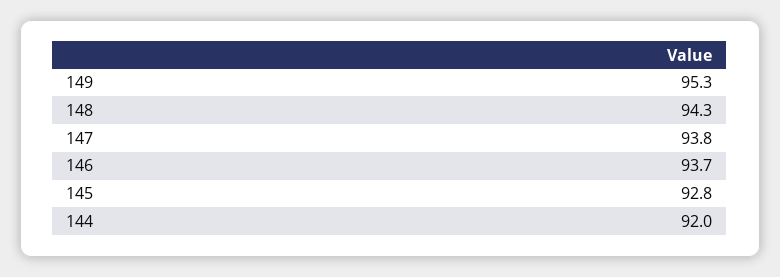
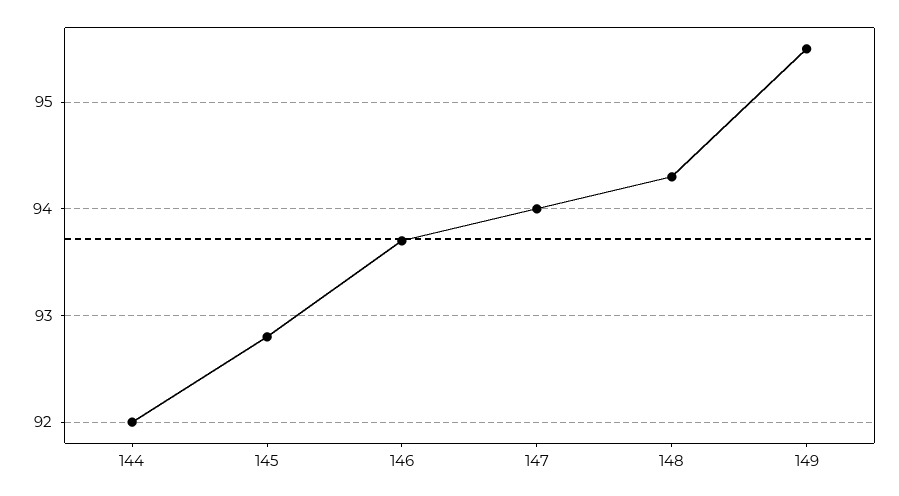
149: 95.3 -> 95.5
147: 93.8 -> 94

